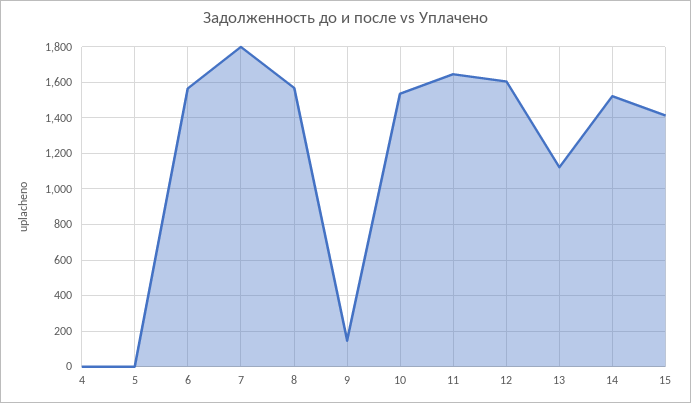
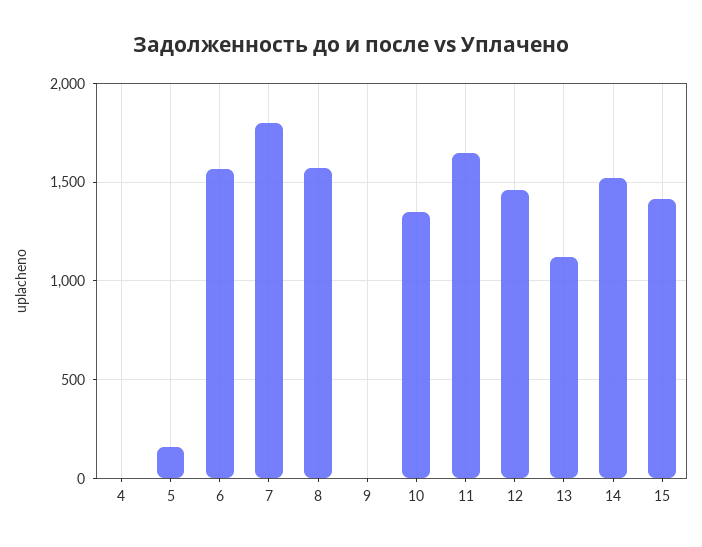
5: 0 -> 150
9: 150 -> 0
10: 1550 -> 1350
12: 1600 -> 1450

